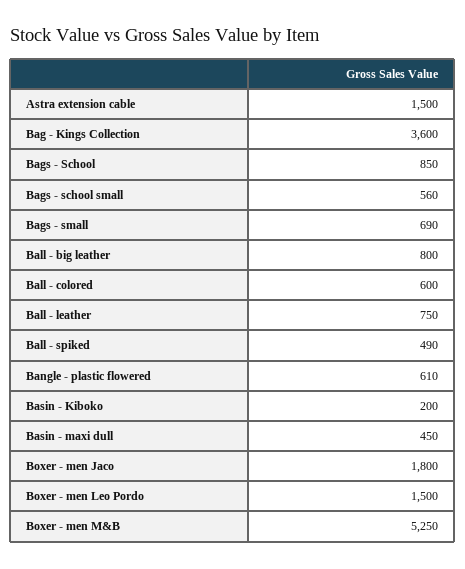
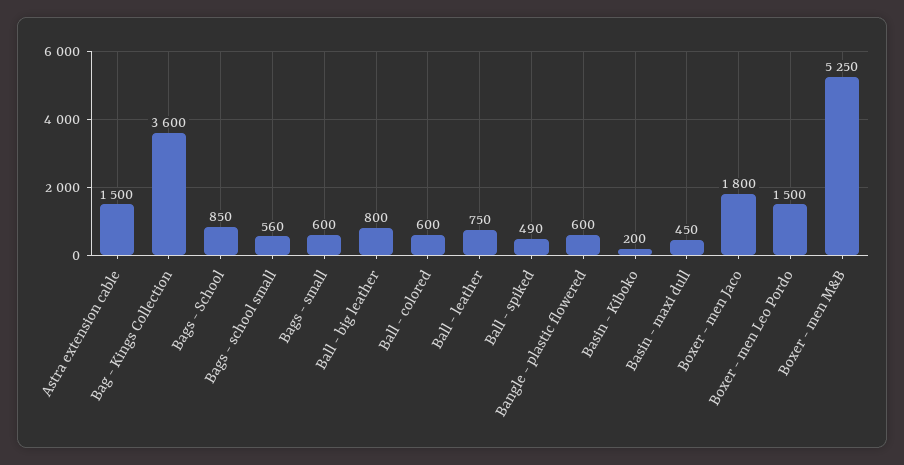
Bags - small: 690 -> 600
Bangle - plastic flowered: 610 -> 600

